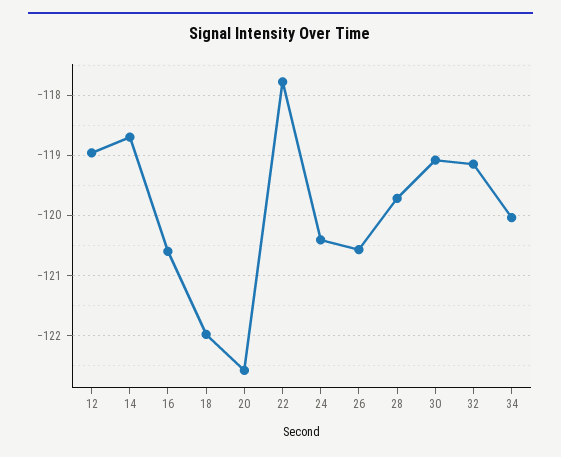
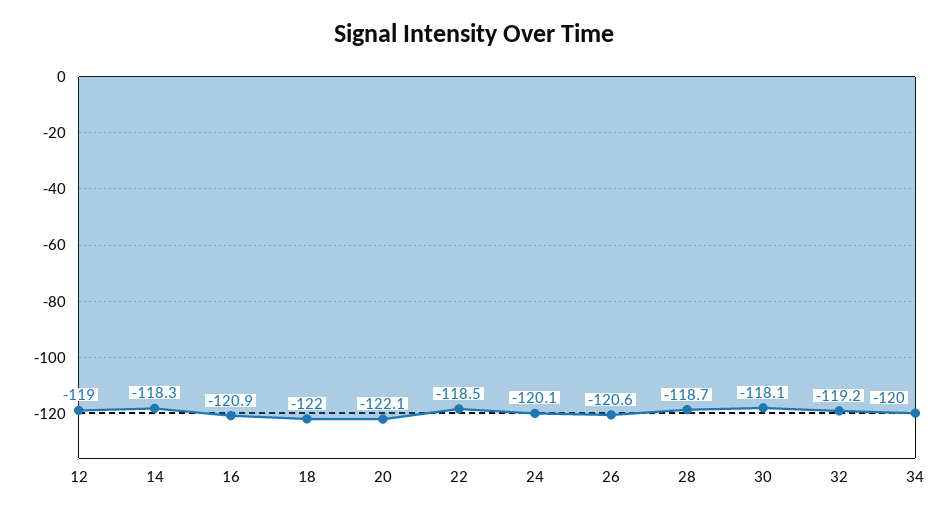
14: -118.7 -> -118.3
16: -120.6 -> -120.9
20: -122.6 -> -122.1
22: -117.8 -> -118.5
24: -120.4 -> -120.1
28: -119.7 -> -118.7
30: -119.1 -> -118.1

